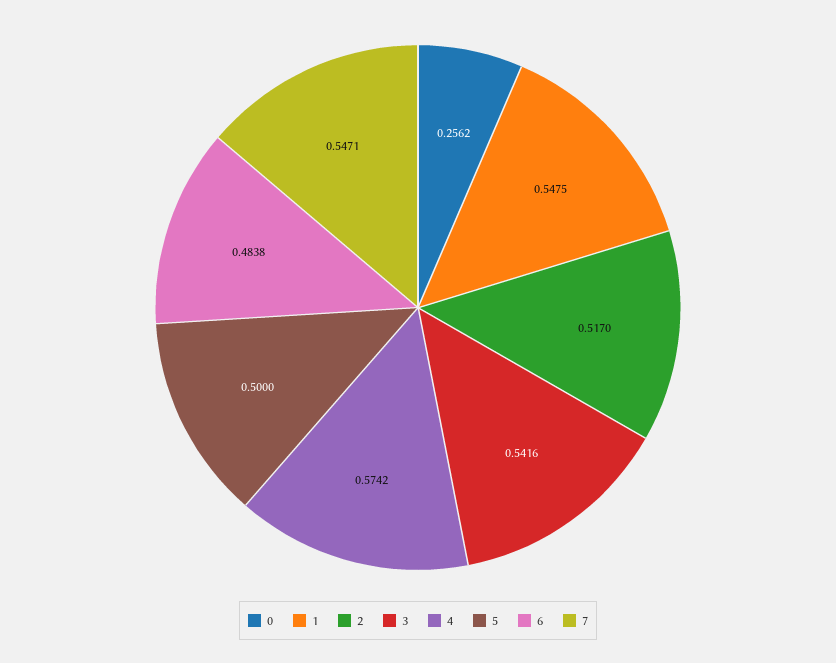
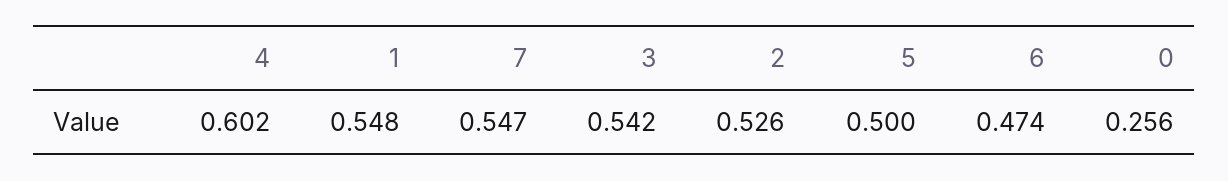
2: 0.517 -> 0.526
4: 0.5742 -> 0.602
6: 0.4838 -> 0.474

